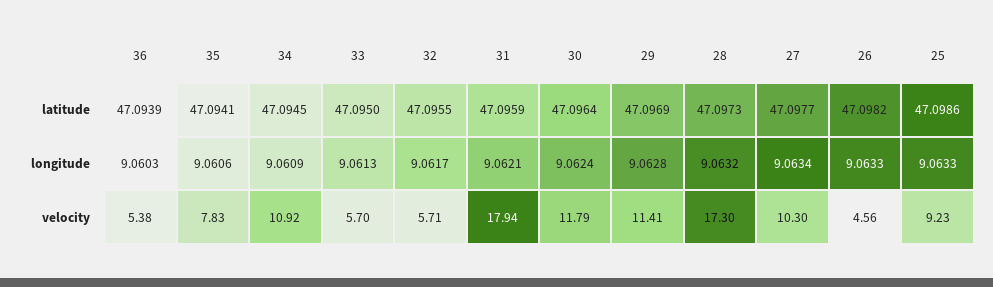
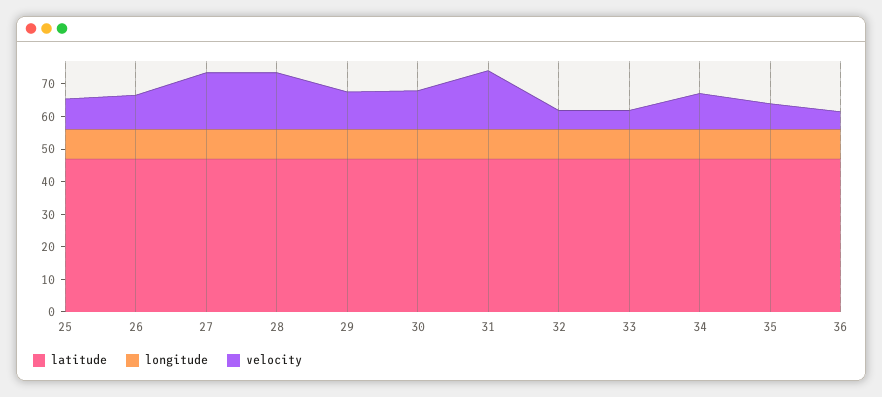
velocity, 27: 10.3 -> 17.5
velocity, 26: 4.56 -> 10

